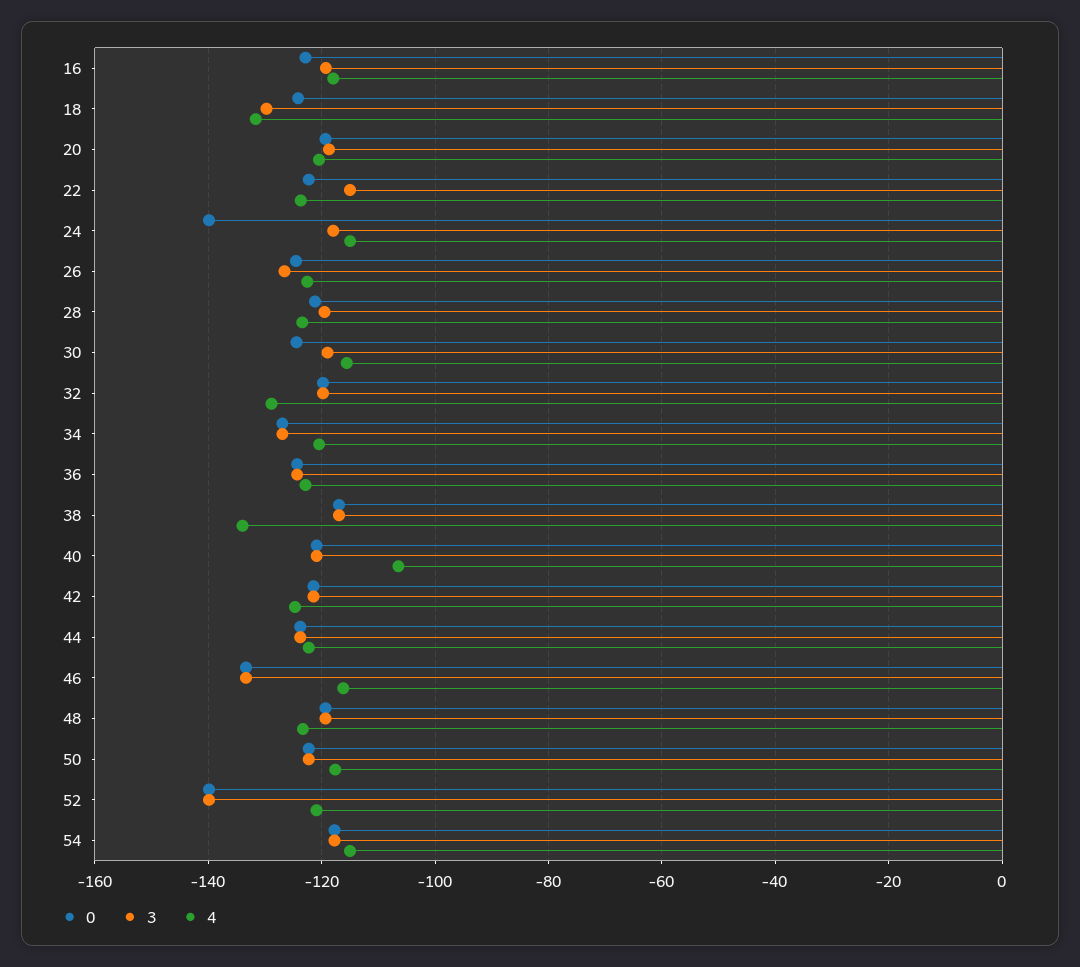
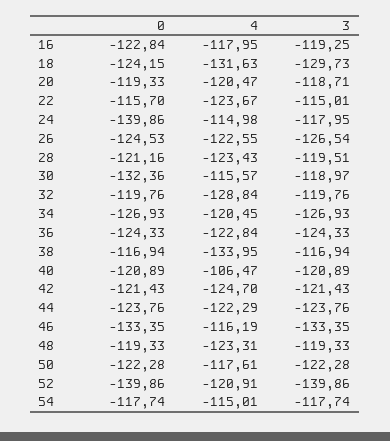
0, 22: -122 -> -115.7
0, 30: -124 -> -132.36

